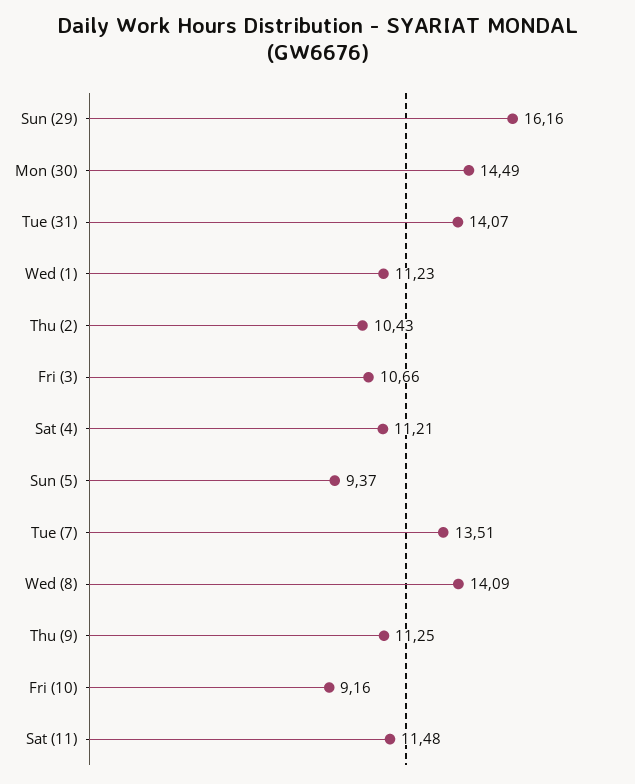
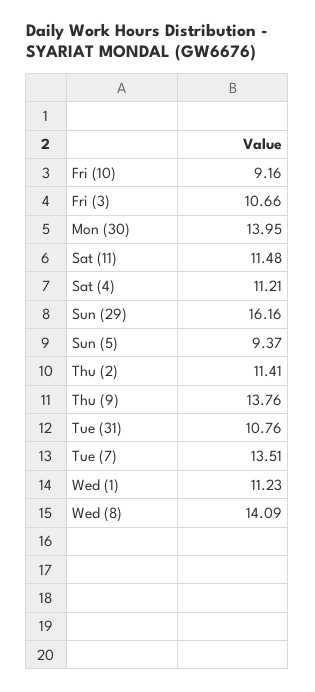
Mon (30): 14.49 -> 13.95
Tue (31): 14.07 -> 10.76
Thu (2): 10.43 -> 11.41
Thu (9): 11.25 -> 13.76

